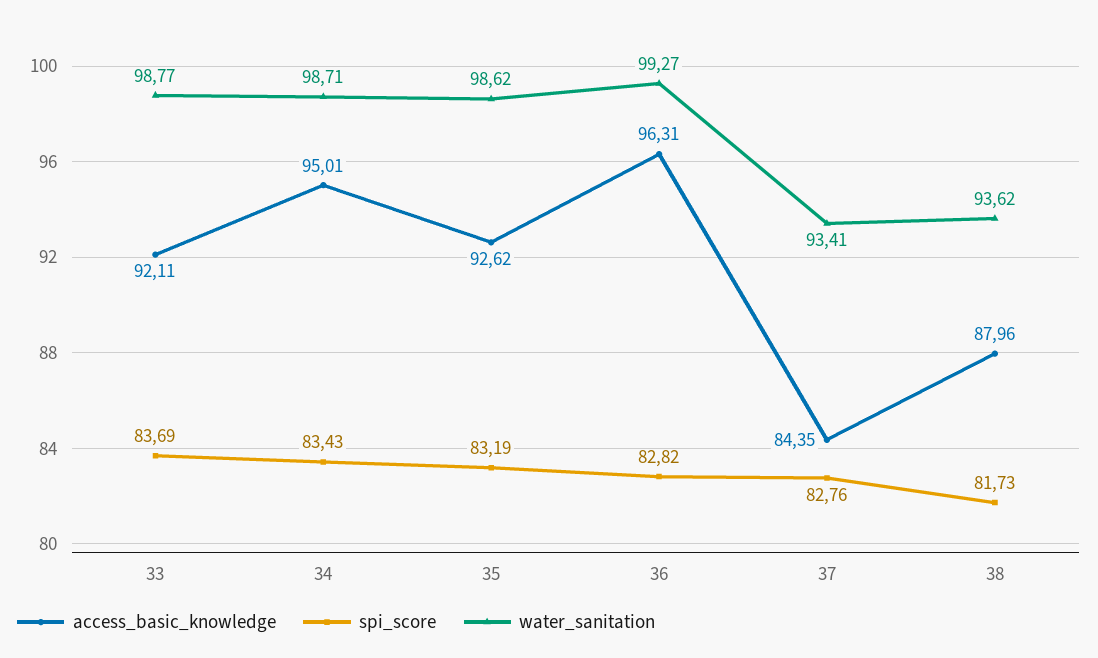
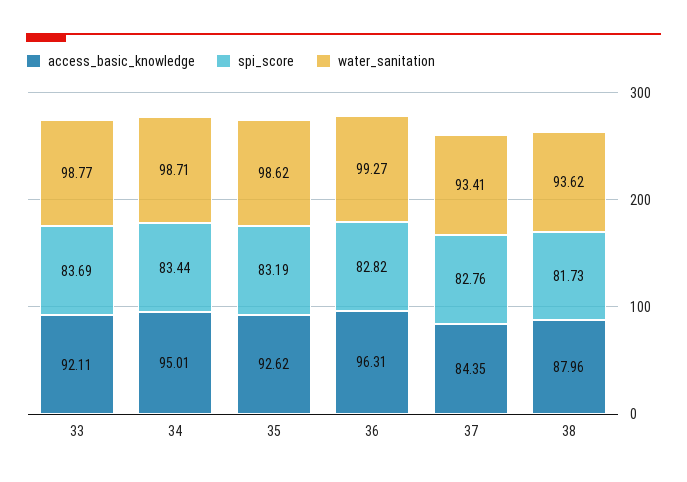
spi_score, 34: 83.43 -> 83.44

